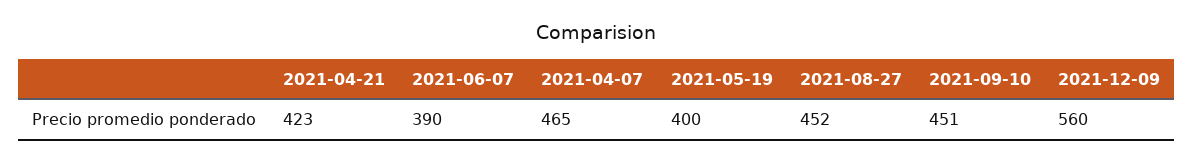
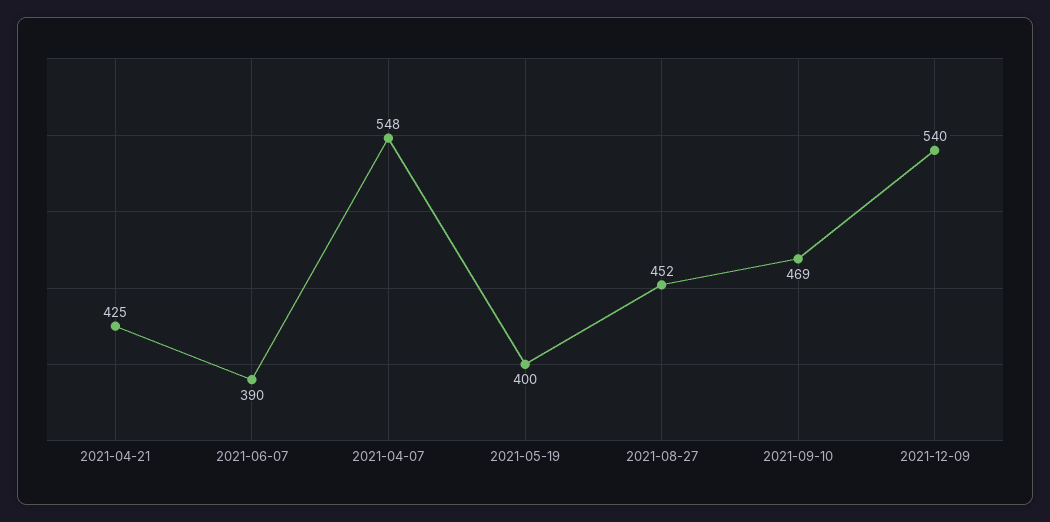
2021-04-21: 423 -> 425
2021-04-07: 465 -> 548
2021-09-10: 451 -> 469
2021-12-09: 560 -> 540

